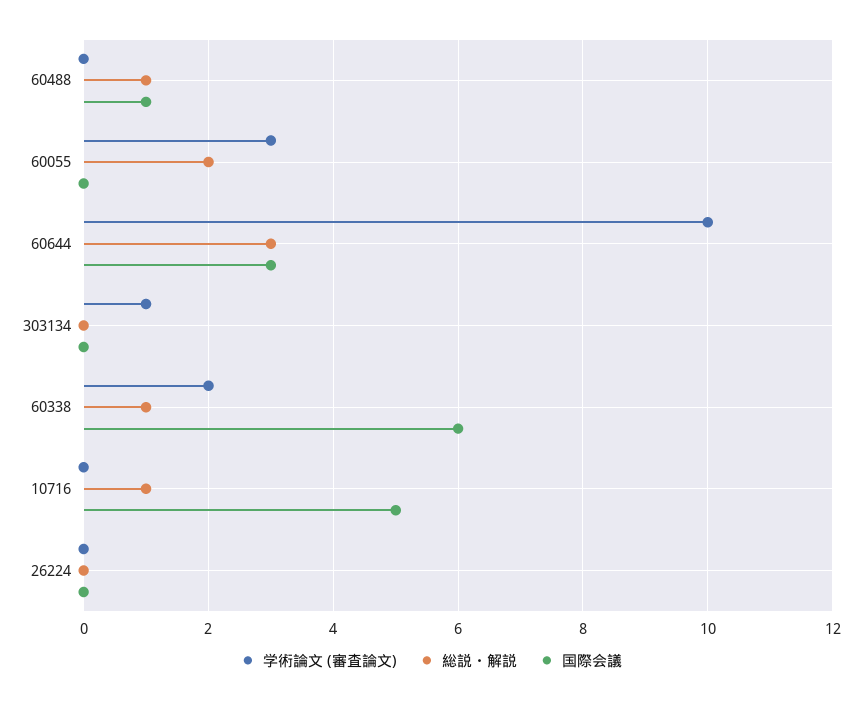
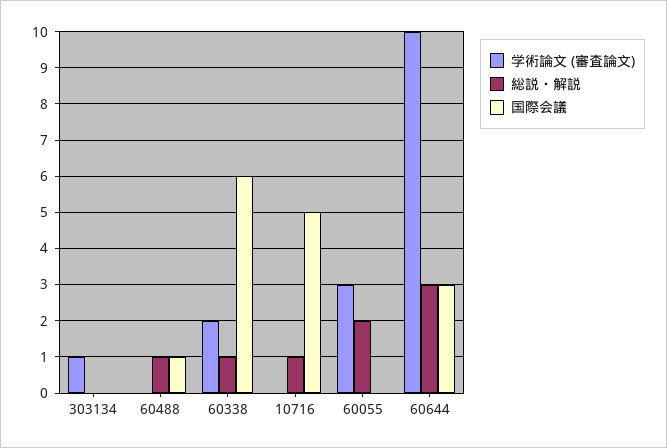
学術論文 (審査論文), 26224: 0 -> none
総説・解説, 26224: 0 -> none
国際会議, 26224: 0 -> none

